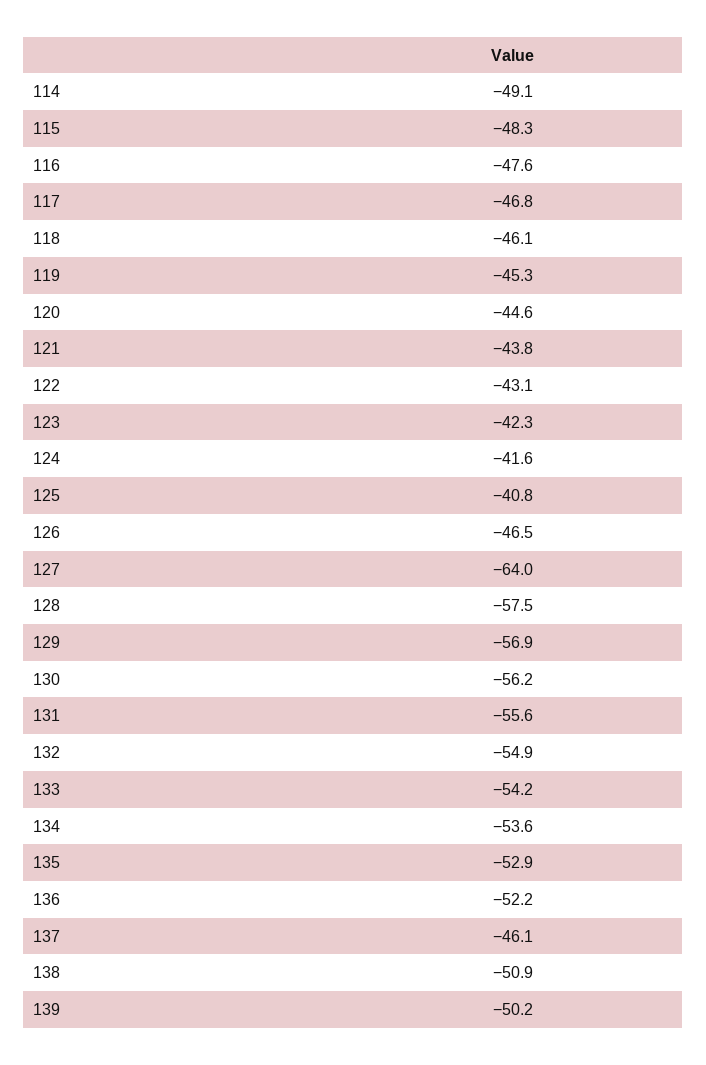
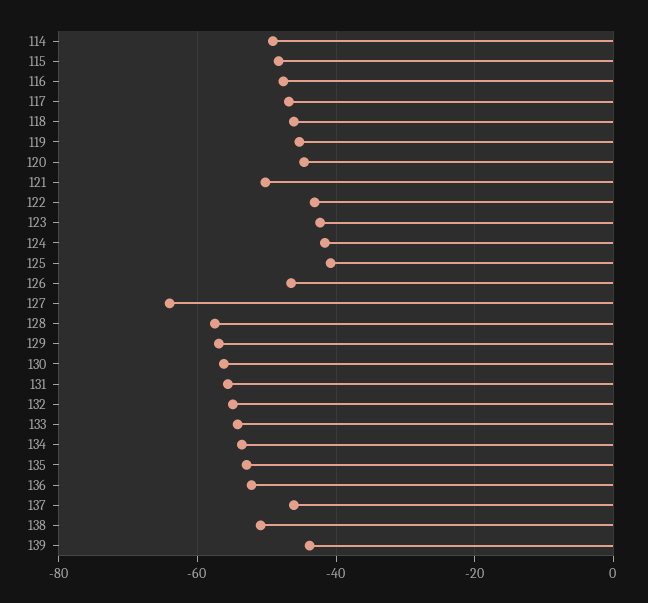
121: -43.8 -> -50
139: -50.2 -> -44

